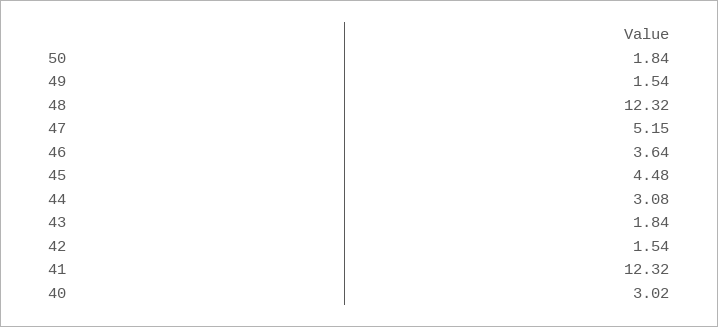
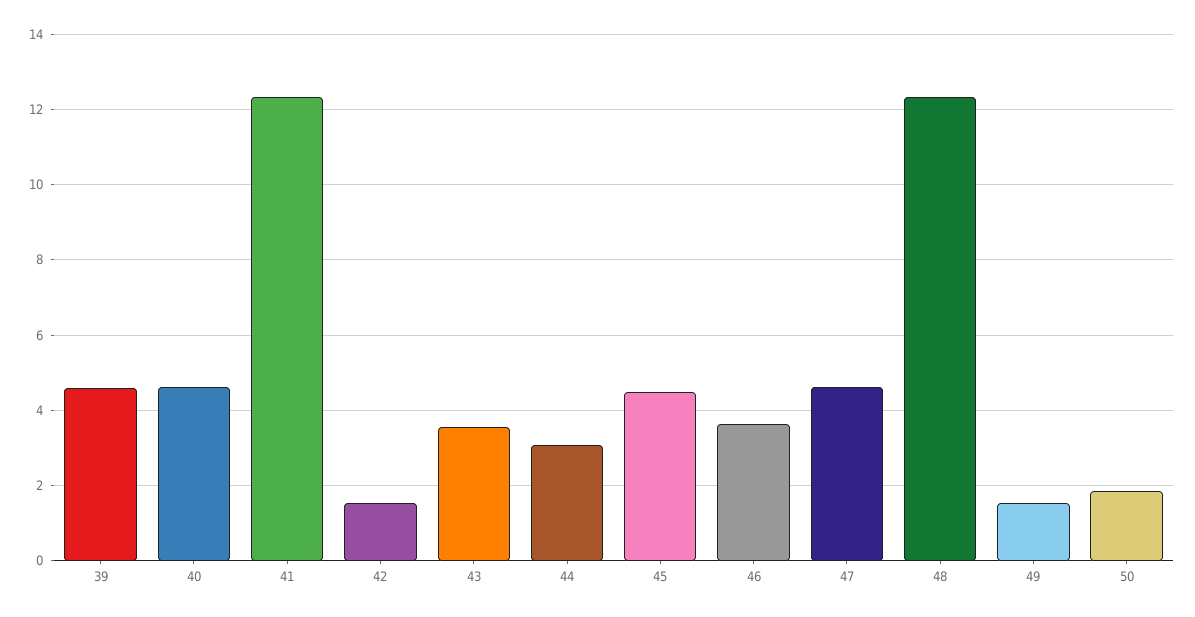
47: 5.15 -> 4.6
43: 1.84 -> 3.6
40: 3.02 -> 4.6
39: none -> 4.6

